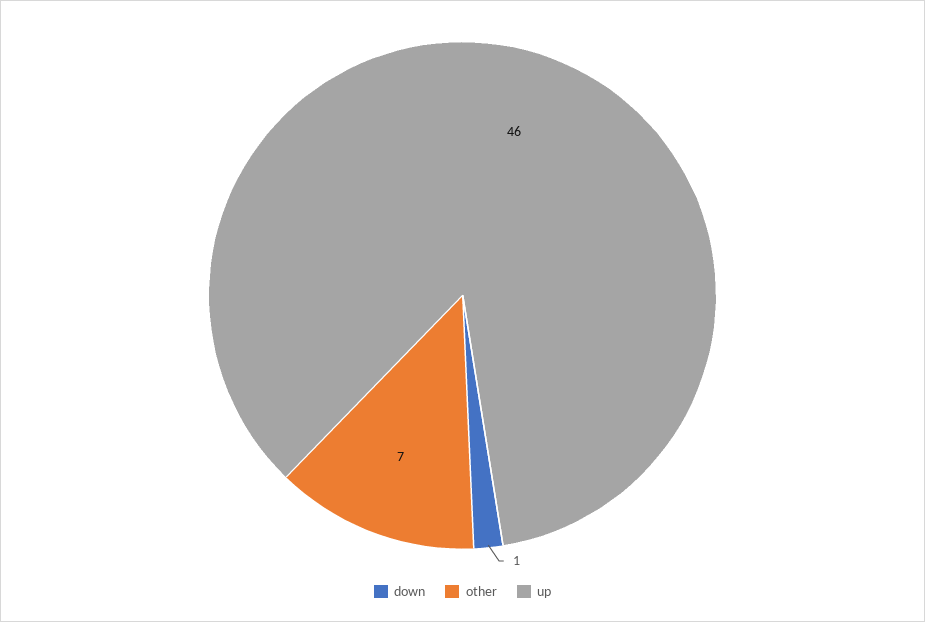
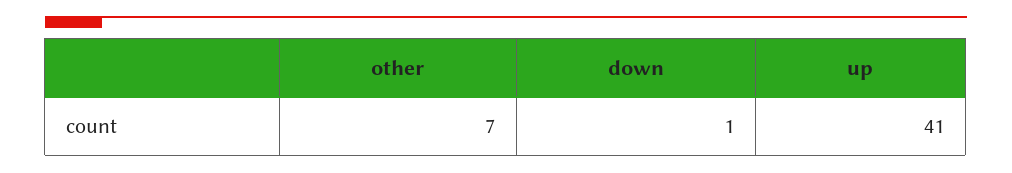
up: 46 -> 41

